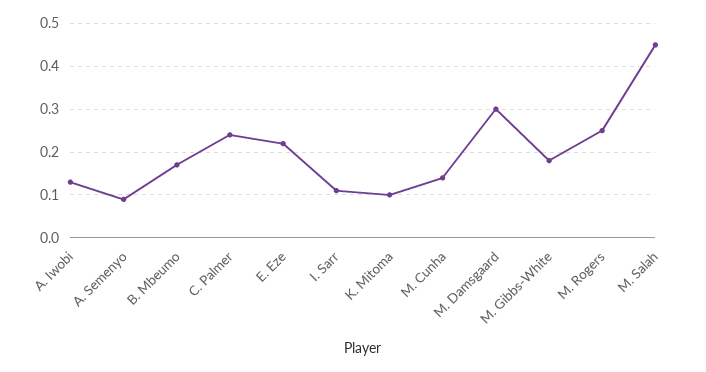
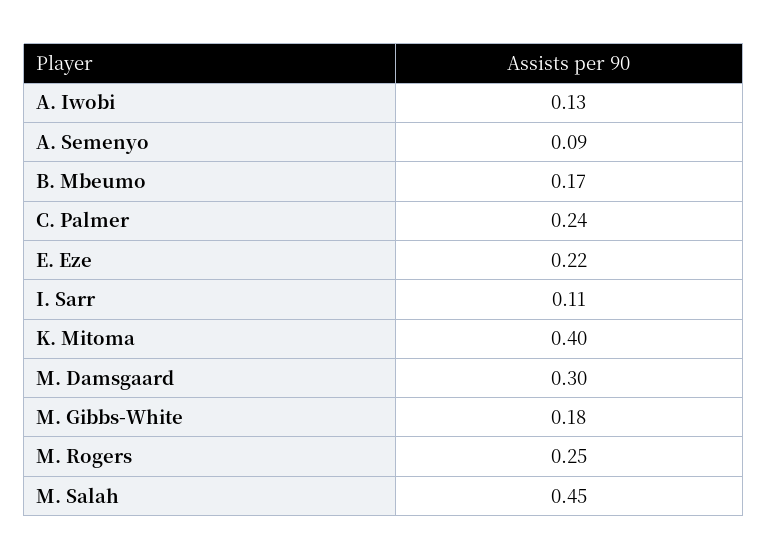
K. Mitoma: 0.1 -> 0.4
M. Cunha: 0.15 -> none

